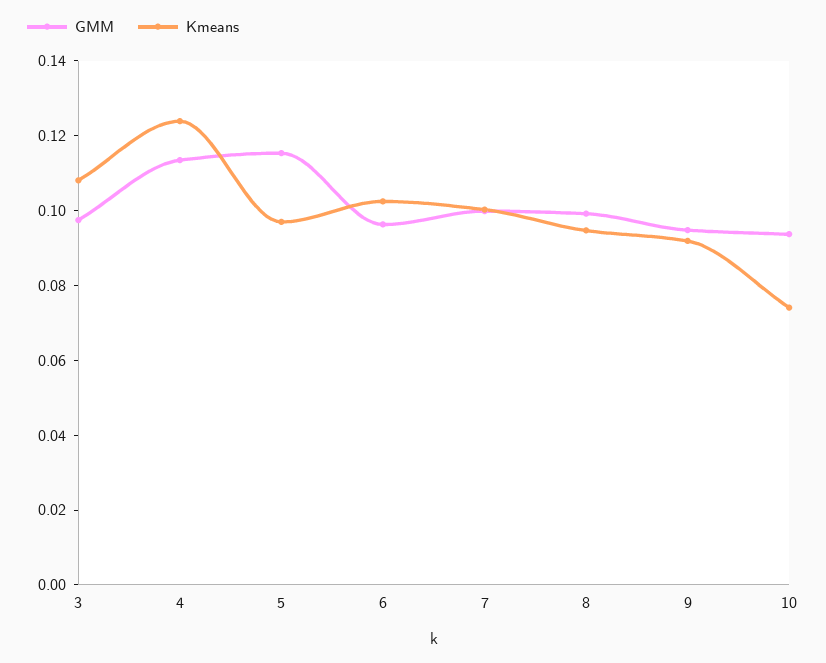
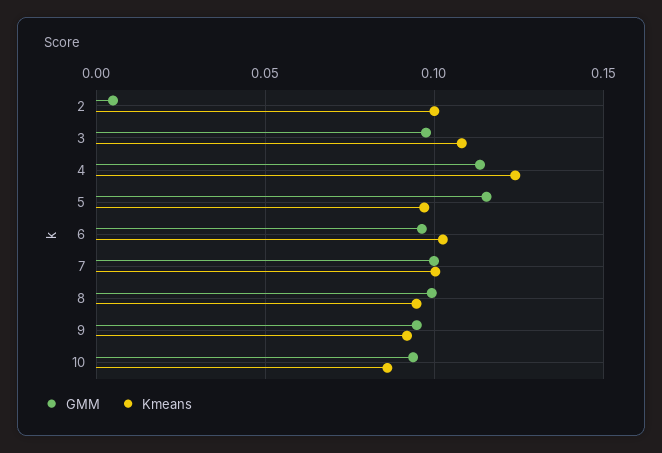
Kmeans, 10: 0.075 -> 0.085
GMM, 2: none -> 0.005
Kmeans, 2: none -> 0.1

